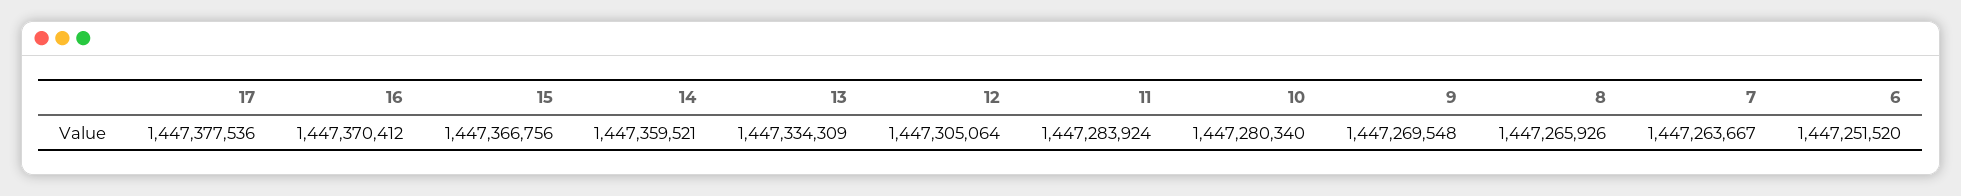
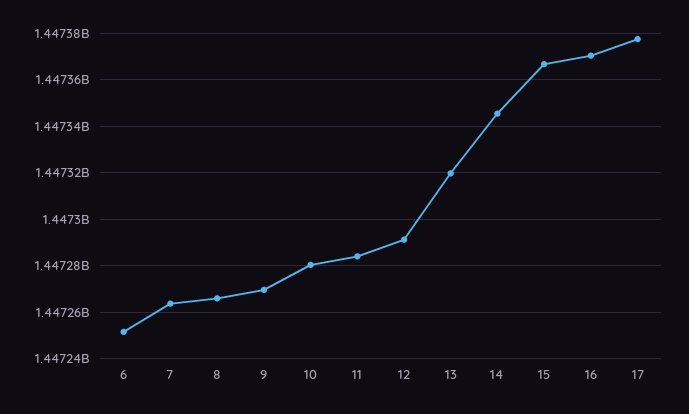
14: 1447359521 -> 1447345000
13: 1447334309 -> 1447320000
12: 1447305064 -> 1447290000

